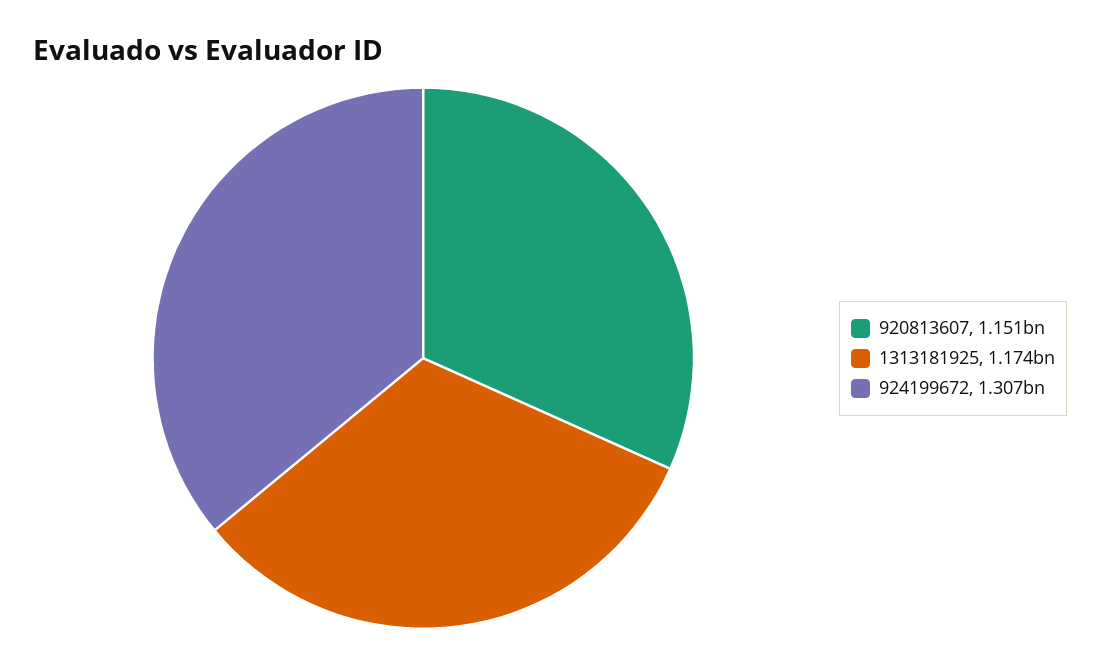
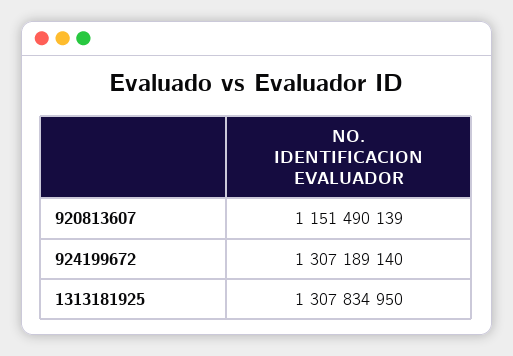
1313181925: 1174000000 -> 1307834950

